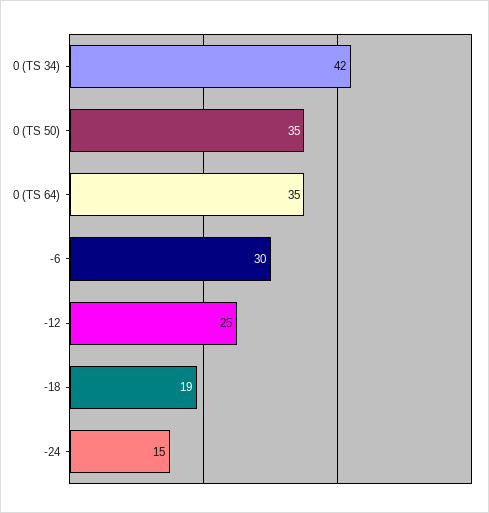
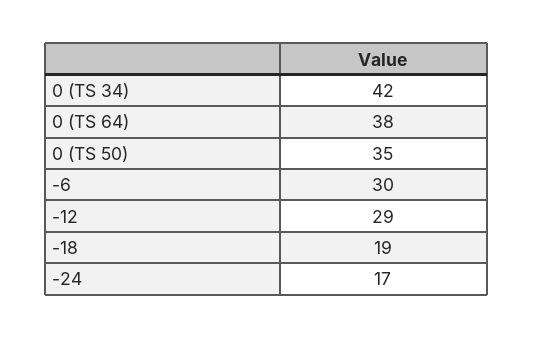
0 (TS 64): 35 -> 38
-12: 25 -> 29
-24: 15 -> 17

